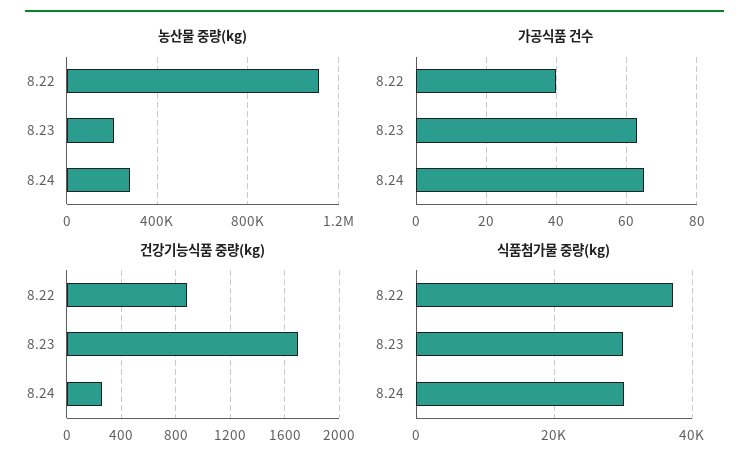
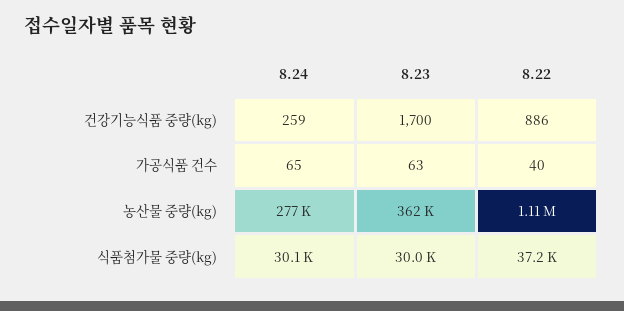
농산물 중량(kg), 8.23: 200000 -> 362000

